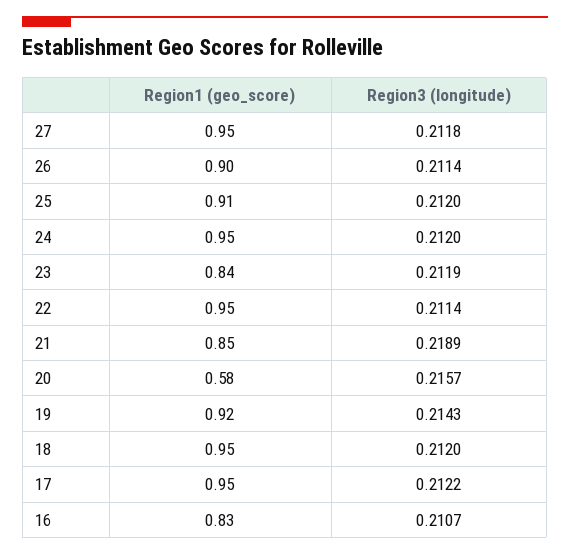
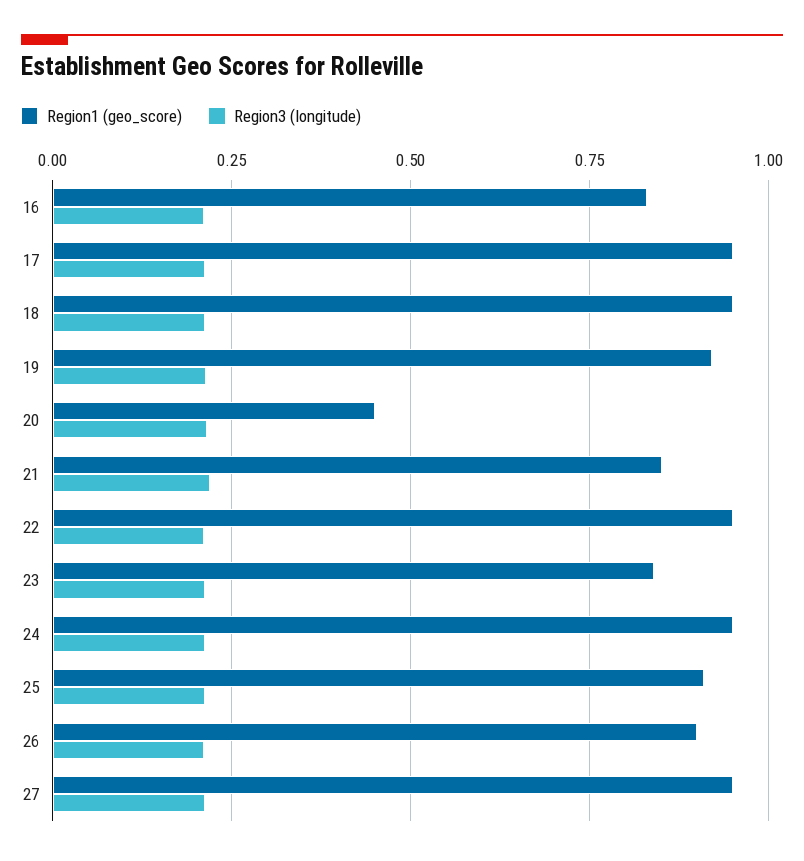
Region1 (geo_score), 20: 0.58 -> 0.45

